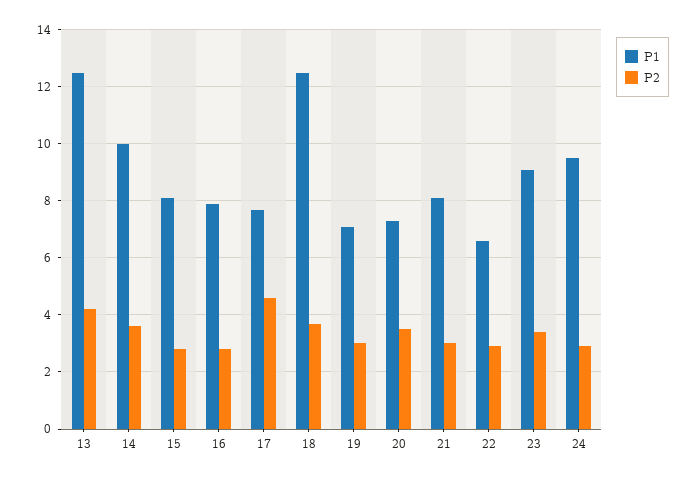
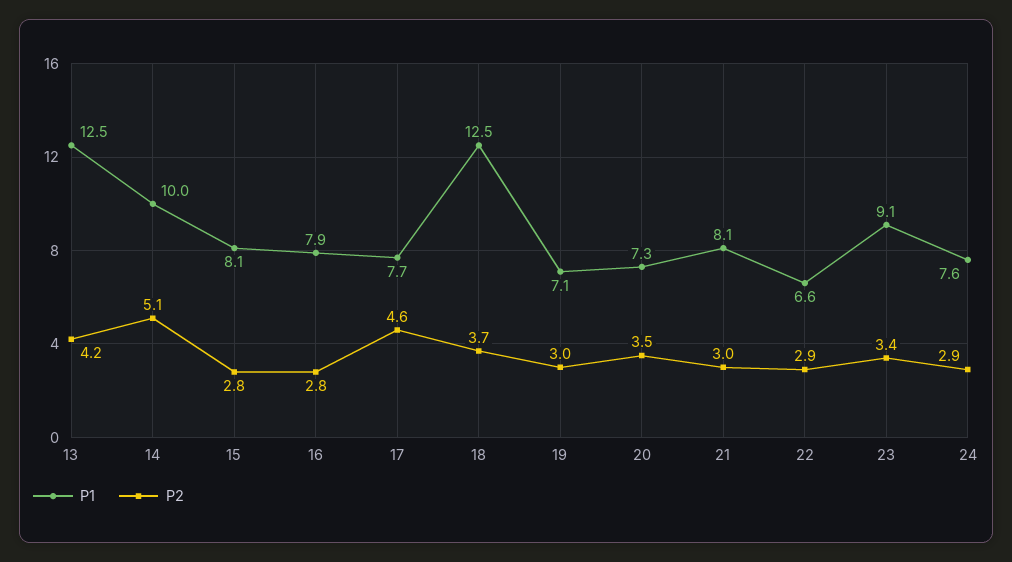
P2, 14: 3.5 -> 5.1
P1, 24: 9.5 -> 7.6

